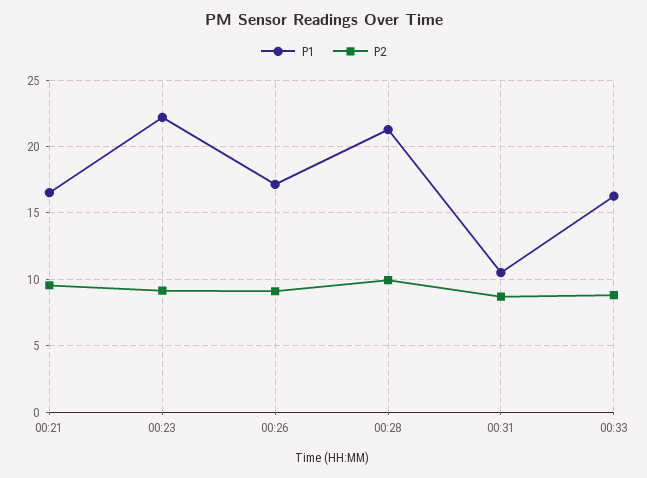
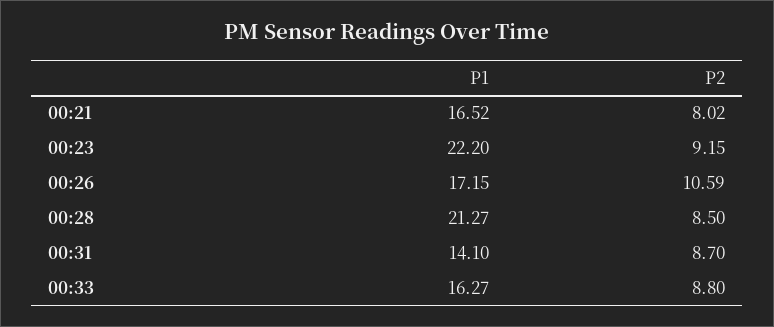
P2, 00:21: 9.5 -> 8.02
P2, 00:26: 9 -> 10.59
P2, 00:28: 10 -> 8.5
P1, 00:31: 10.5 -> 14.1

